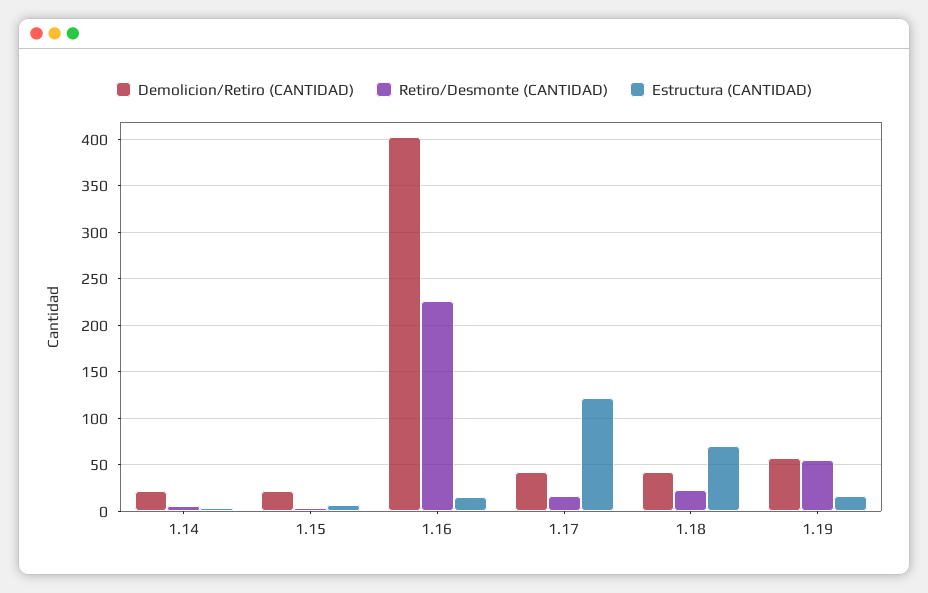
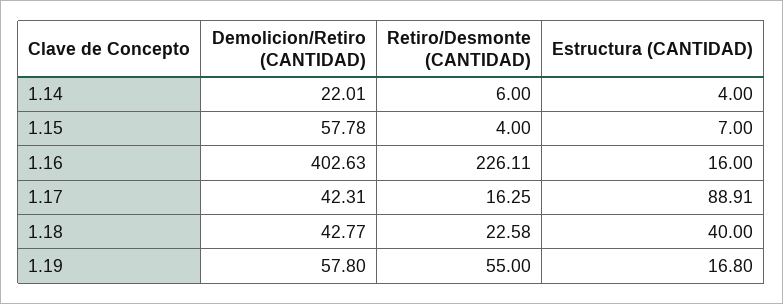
Demolicion/Retiro (CANTIDAD), 1.15: 20 -> 57.78
Estructura (CANTIDAD), 1.17: 120 -> 88.91
Estructura (CANTIDAD), 1.18: 70 -> 40

